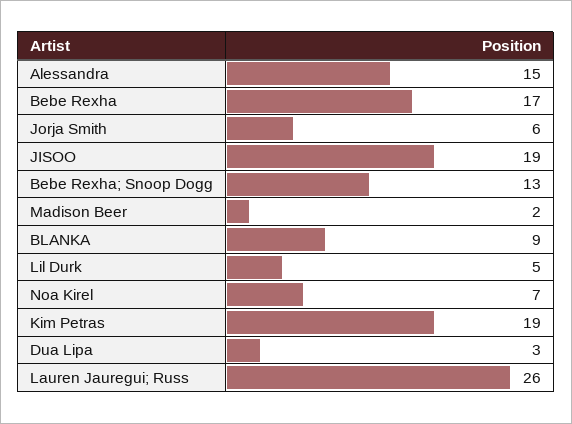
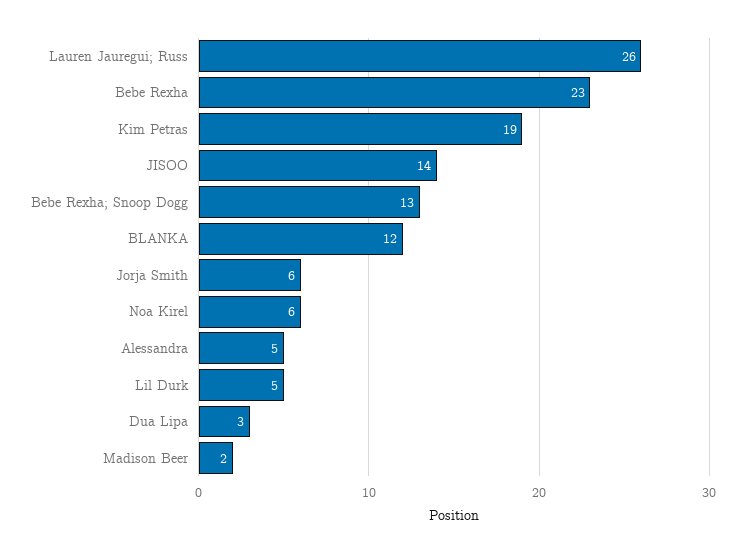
Alessandra: 15 -> 5
Bebe Rexha: 17 -> 23
JISOO: 19 -> 14
BLANKA: 9 -> 12
Noa Kirel: 7 -> 6

